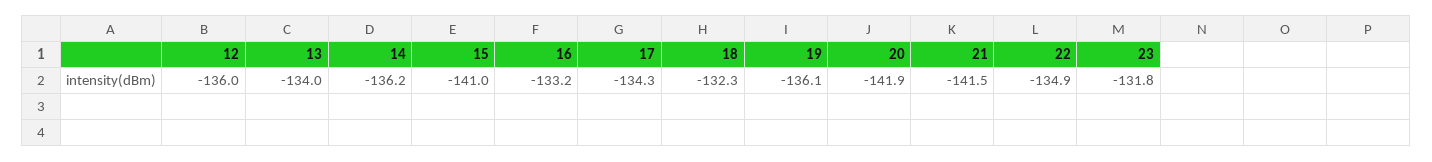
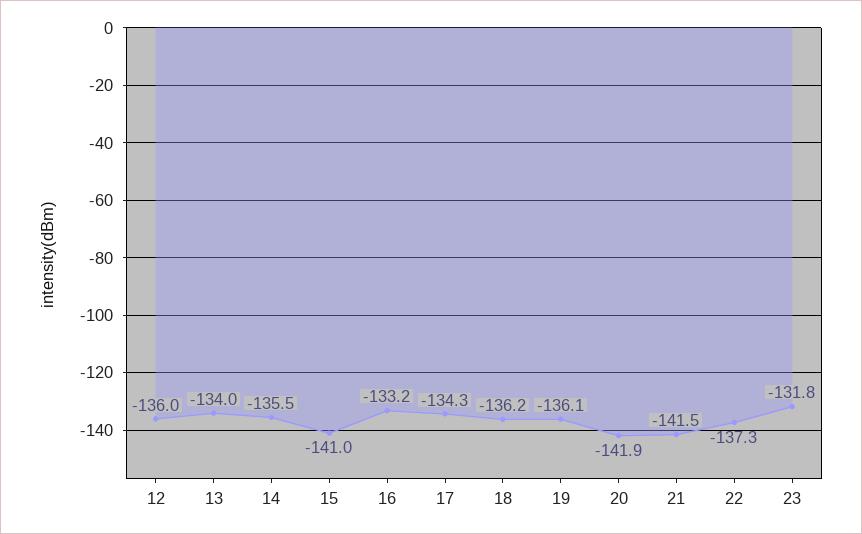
14: -136.2 -> -135.5
18: -132.3 -> -136.2
22: -134.9 -> -137.3

